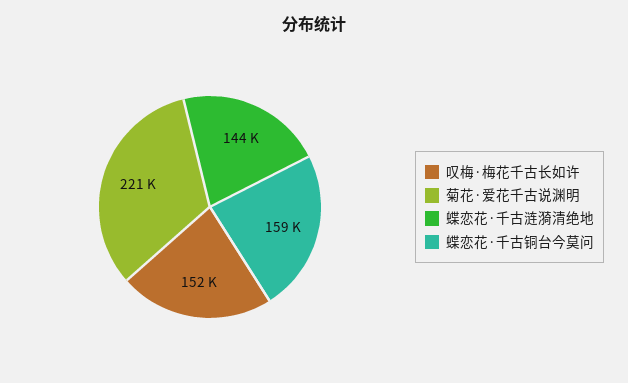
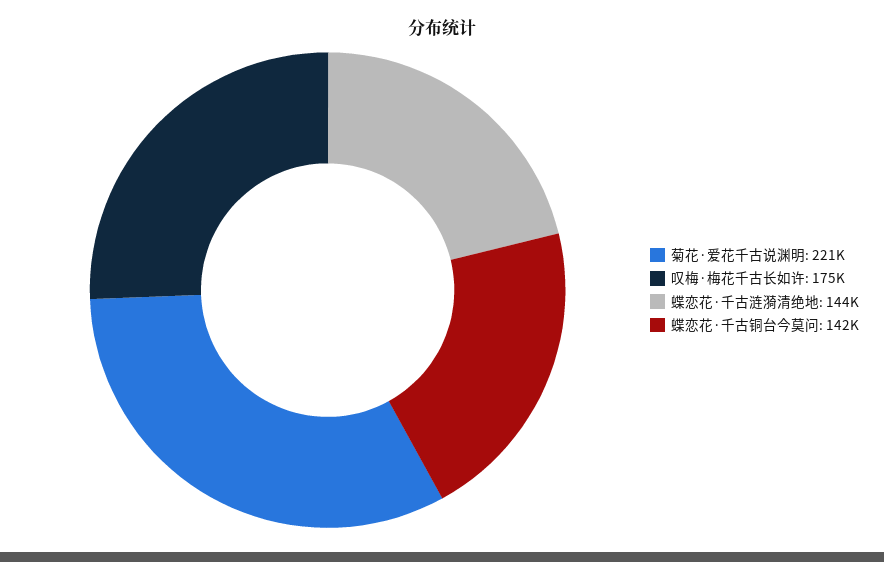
叹梅·梅花千古长如许: 152000 -> 175000
蝶恋花·千古铜台今莫问: 159000 -> 142000

